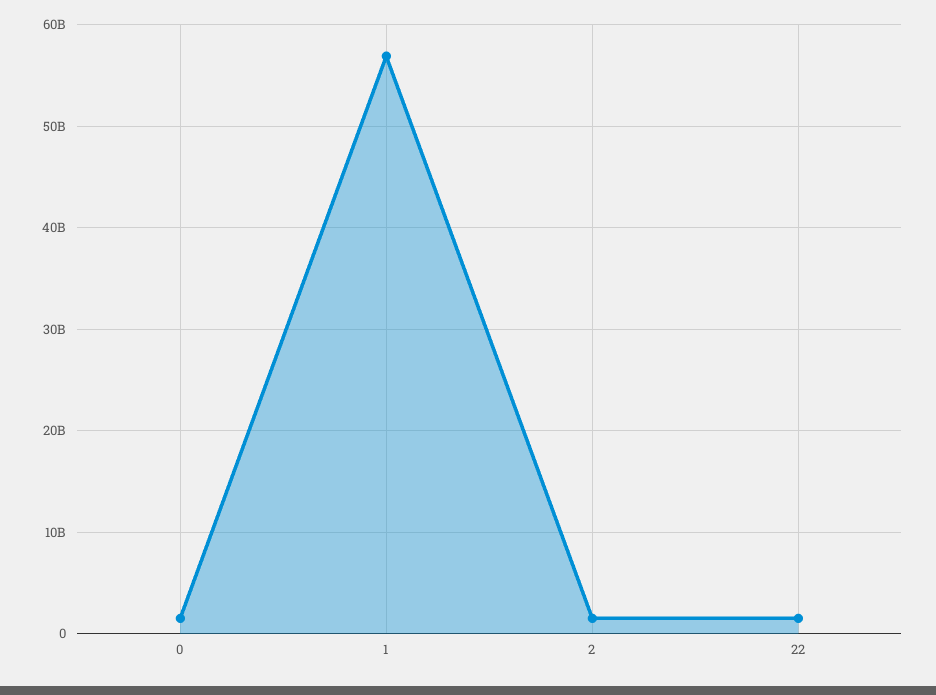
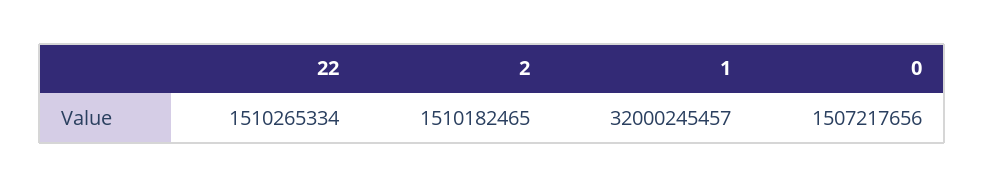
1: 57000000000 -> 32000245457

